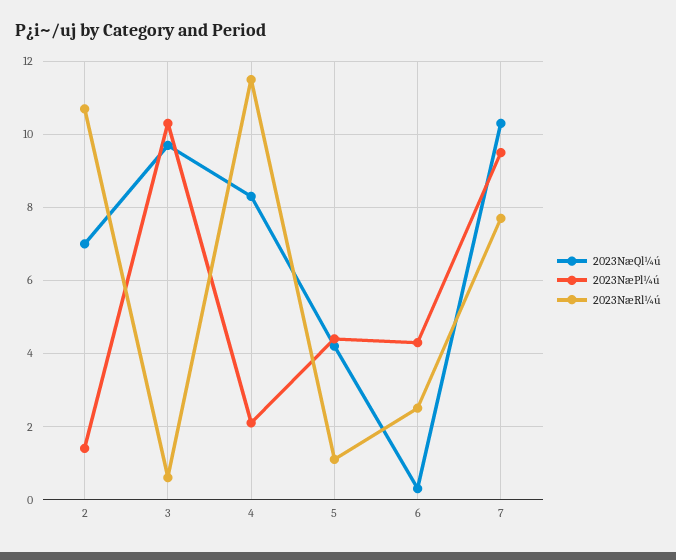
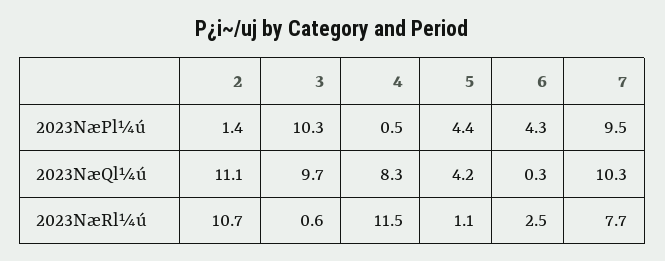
2023NæQl¼ú, 2: 7 -> 11.1
2023NæPl¼ú, 4: 2 -> 0.5

